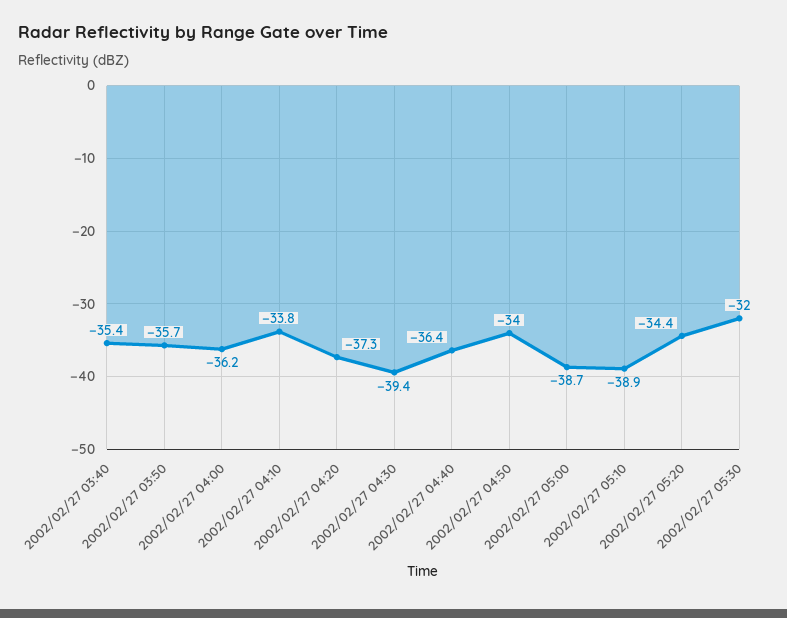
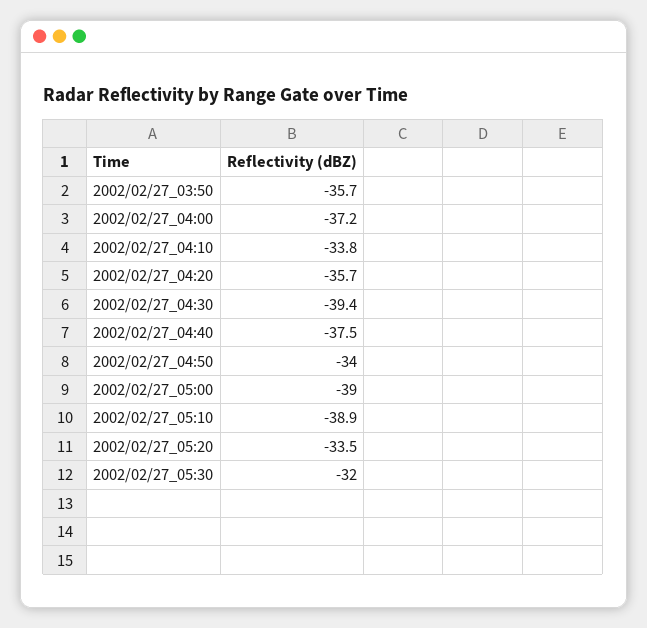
2002/02/27 03:40: -35.4 -> none
2002/02/27 04:00: -36.2 -> -37.2
2002/02/27 04:20: -37.3 -> -35.7
2002/02/27 04:40: -36.4 -> -37.5
2002/02/27 05:00: -38.7 -> -39
2002/02/27 05:20: -34.4 -> -33.5

